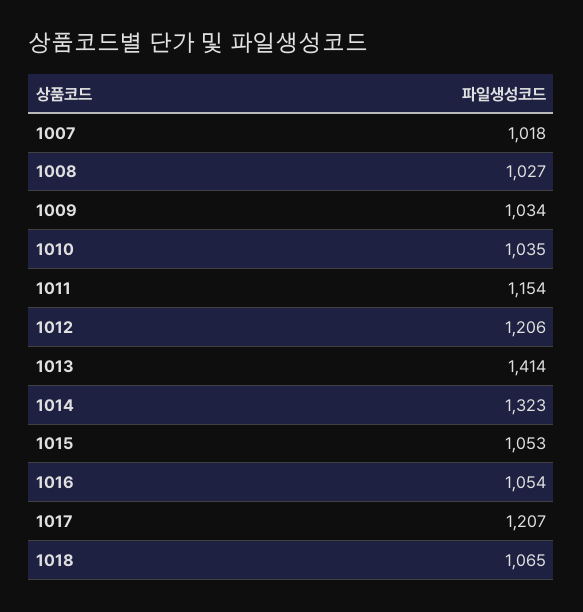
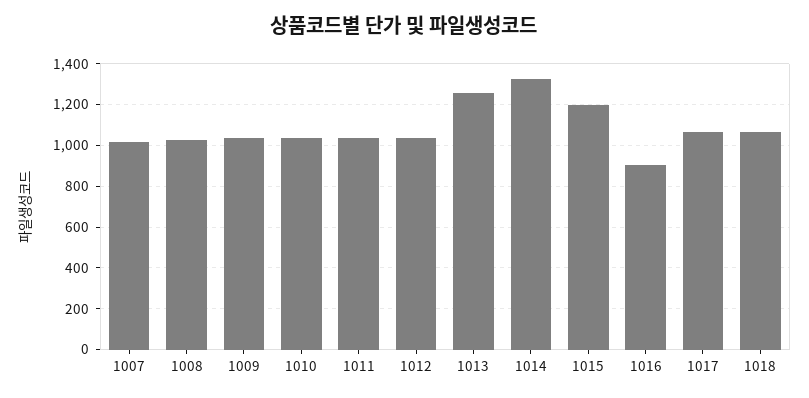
1011: 1154 -> 1050
1012: 1206 -> 1050
1013: 1414 -> 1250
1015: 1053 -> 1200
1016: 1054 -> 900
1017: 1207 -> 1050

